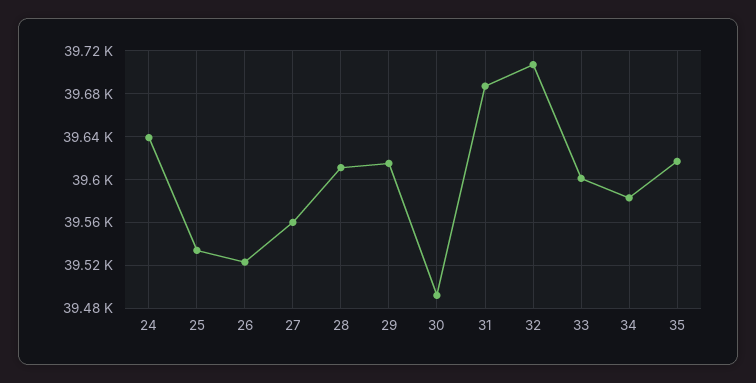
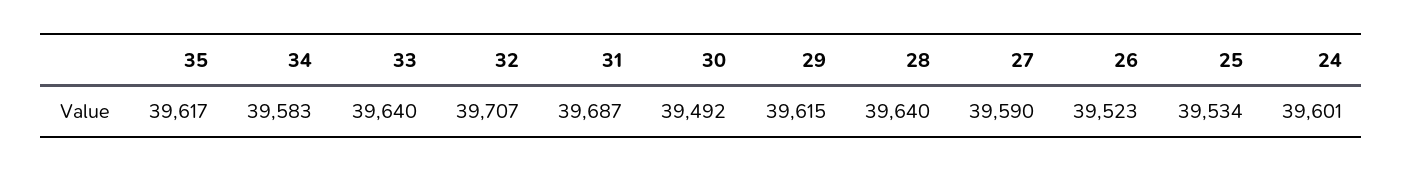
24: 39640 -> 39601
27: 39560 -> 39590
28: 39610 -> 39640
33: 39600 -> 39640

